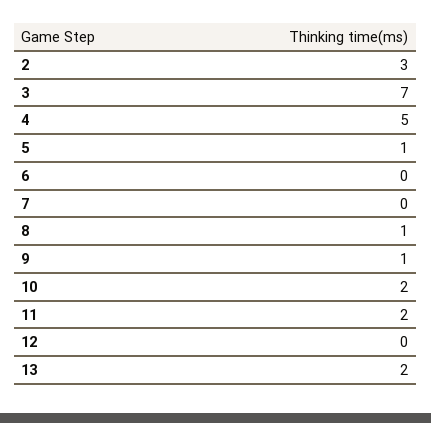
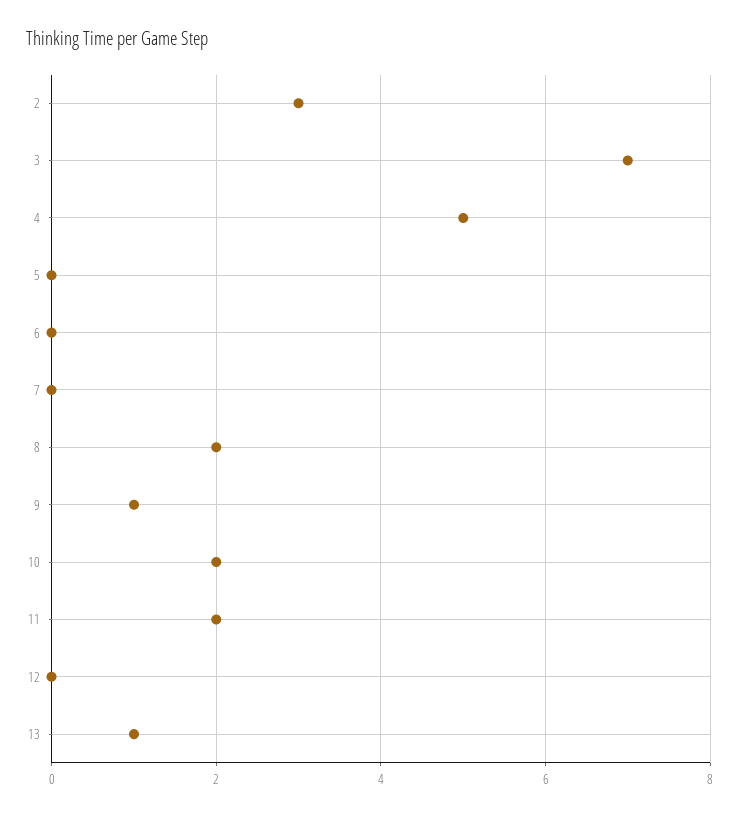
5: 1 -> 0
8: 1 -> 2
13: 2 -> 1

